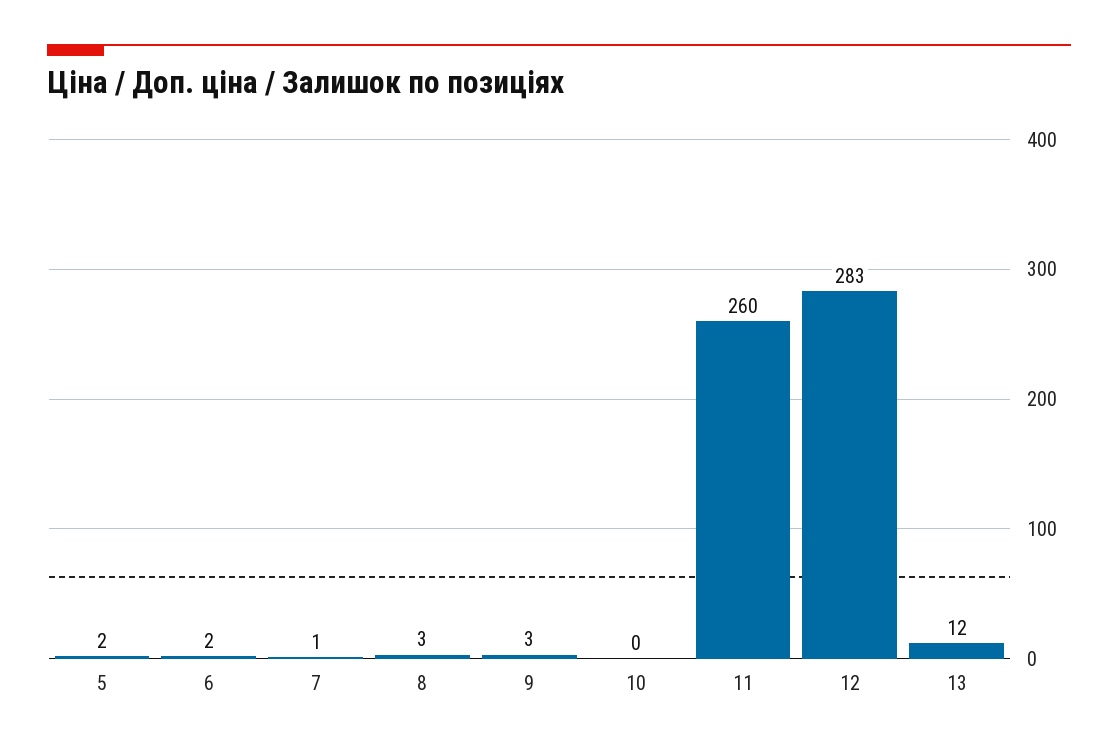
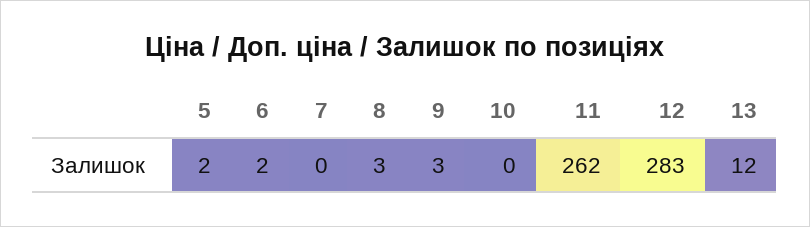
7: 1 -> 0
11: 260 -> 262

